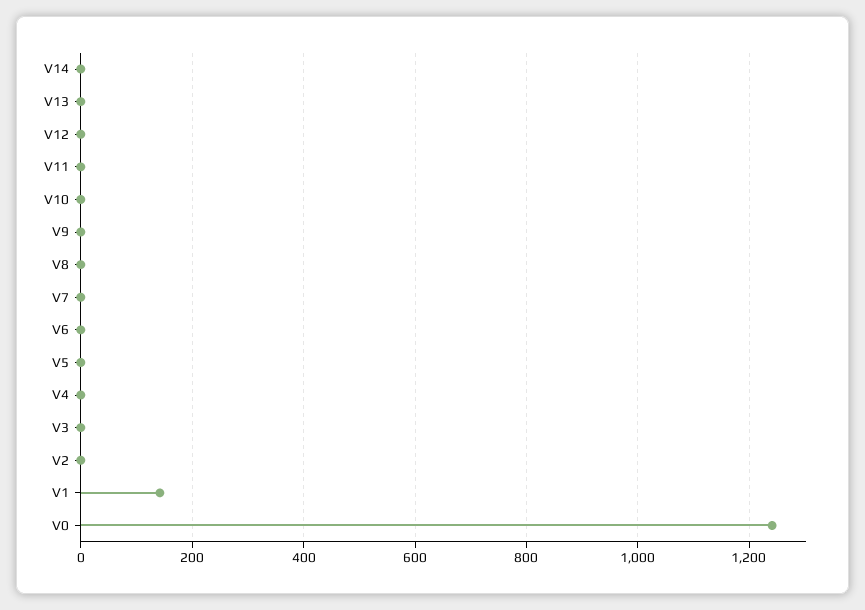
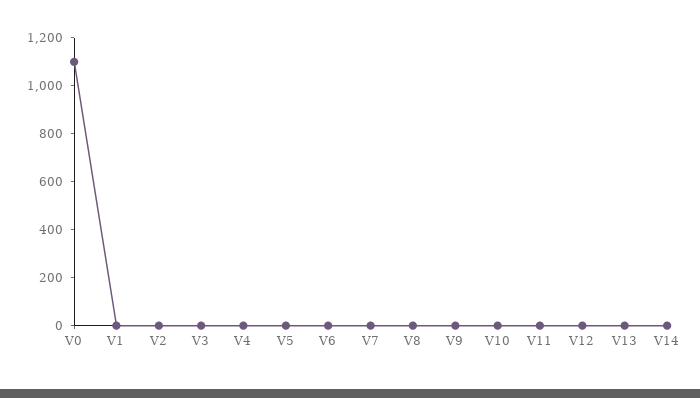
V1: 140 -> 0
V0: 1240 -> 1100

